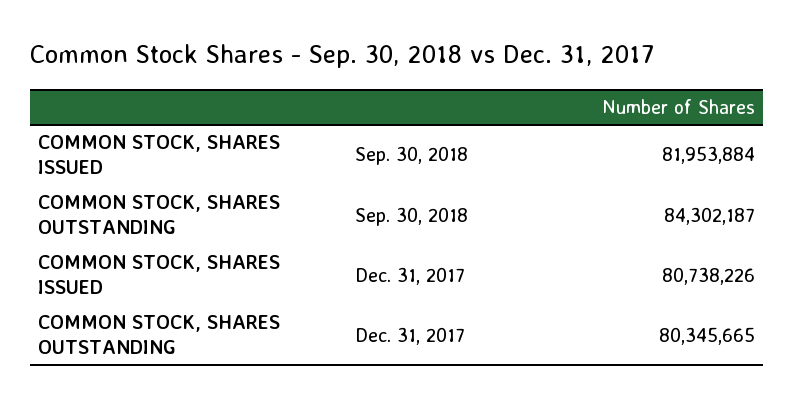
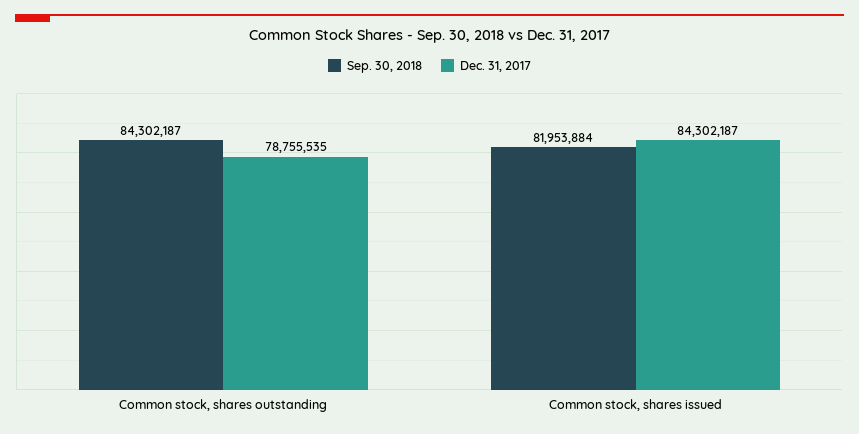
Dec. 31, 2017, COMMON STOCK, SHARES ISSUED: 80738226 -> 84302187
Dec. 31, 2017, COMMON STOCK, SHARES OUTSTANDING: 80345665 -> 78755535

